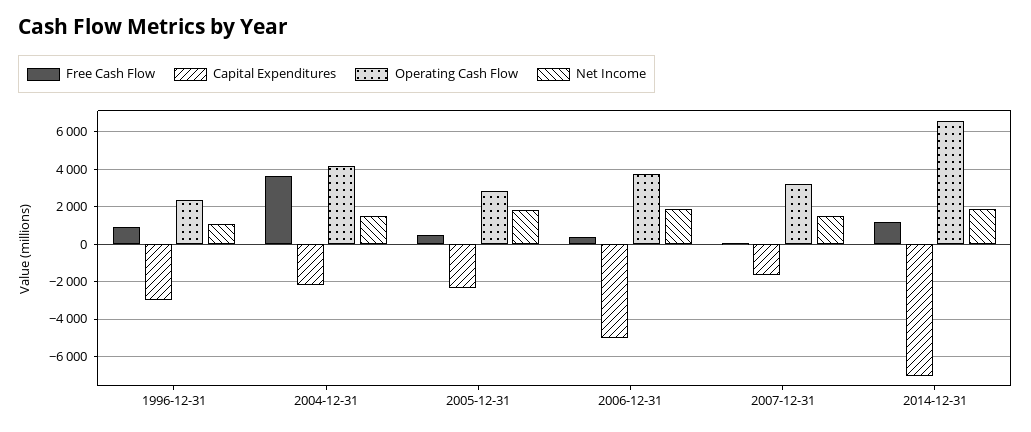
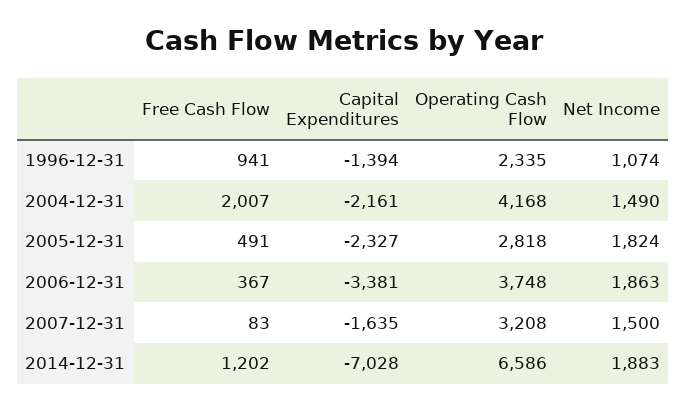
Capital Expenditures, 1996-12-31: -3000 -> -1394
Free Cash Flow, 2004-12-31: 3500 -> 2007
Capital Expenditures, 2006-12-31: -5000 -> -3381

